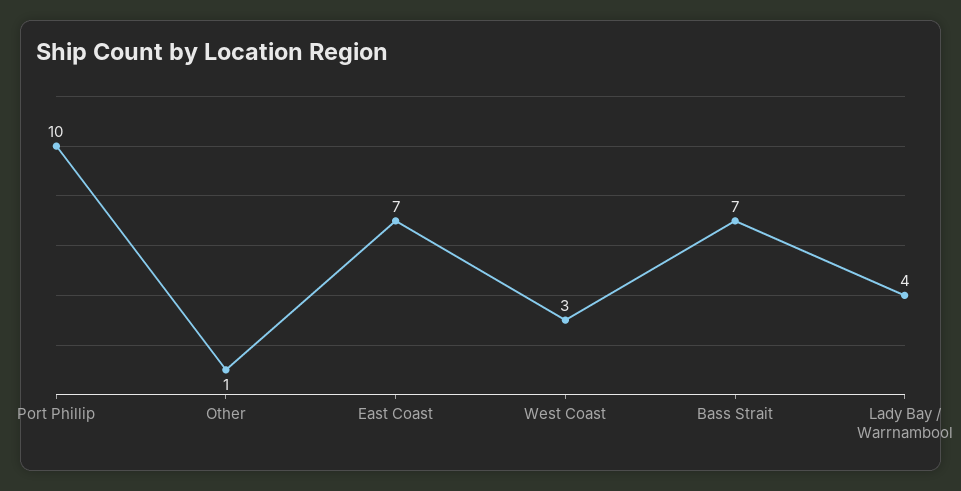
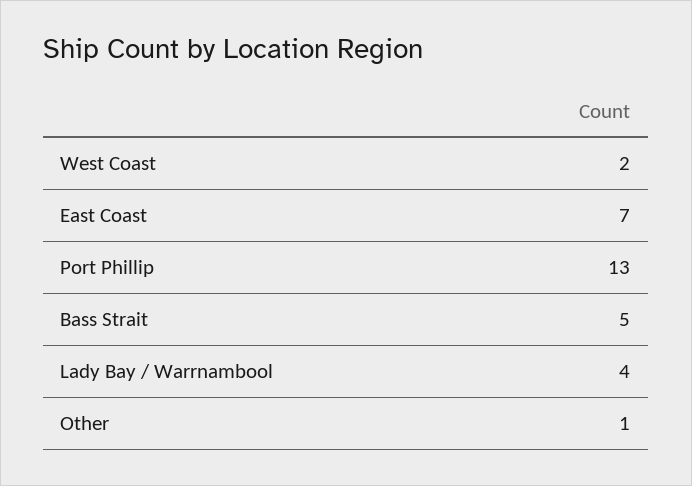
Port Phillip: 10 -> 13
West Coast: 3 -> 2
Bass Strait: 7 -> 5

